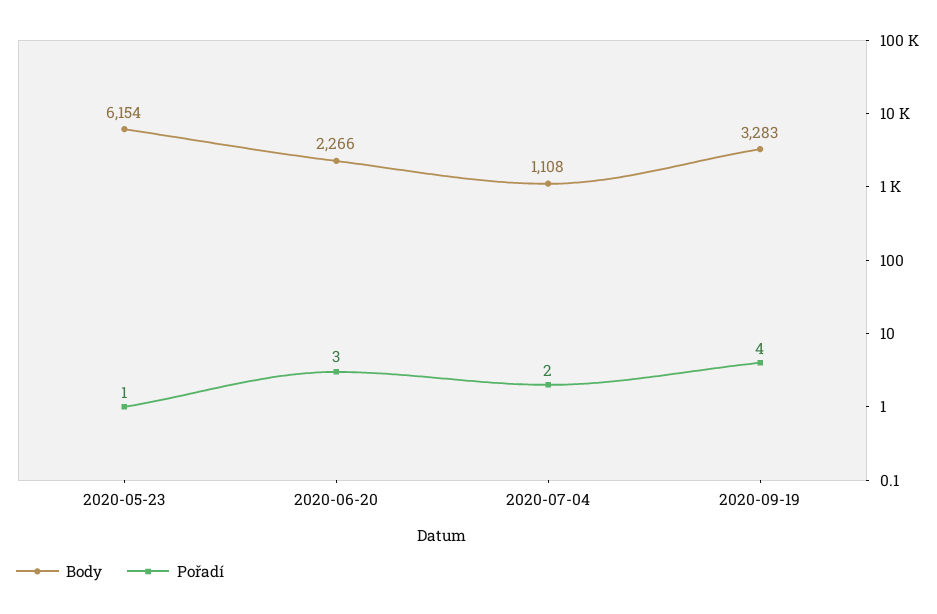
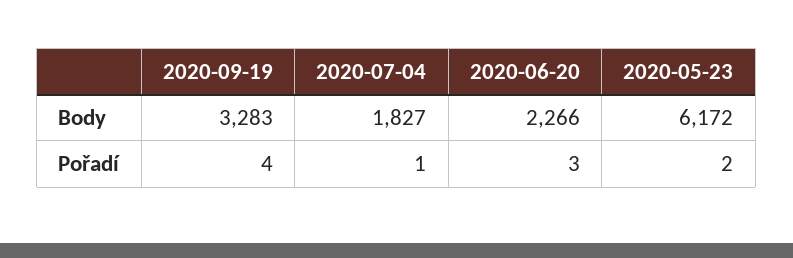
Body, 2020-05-23: 6154 -> 6172
Pořadí, 2020-05-23: 1 -> 2
Body, 2020-07-04: 1108 -> 1827
Pořadí, 2020-07-04: 2 -> 1

